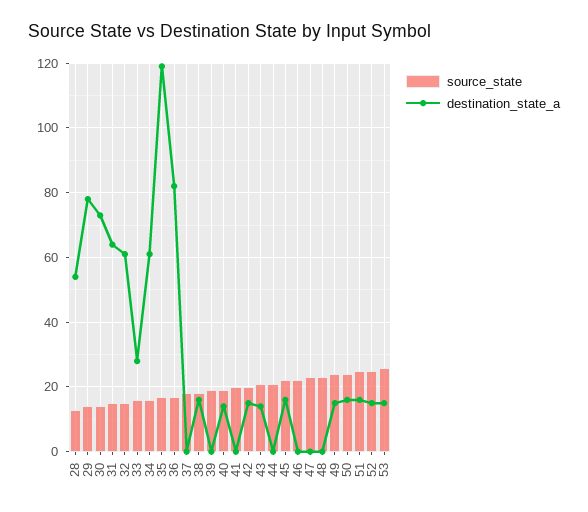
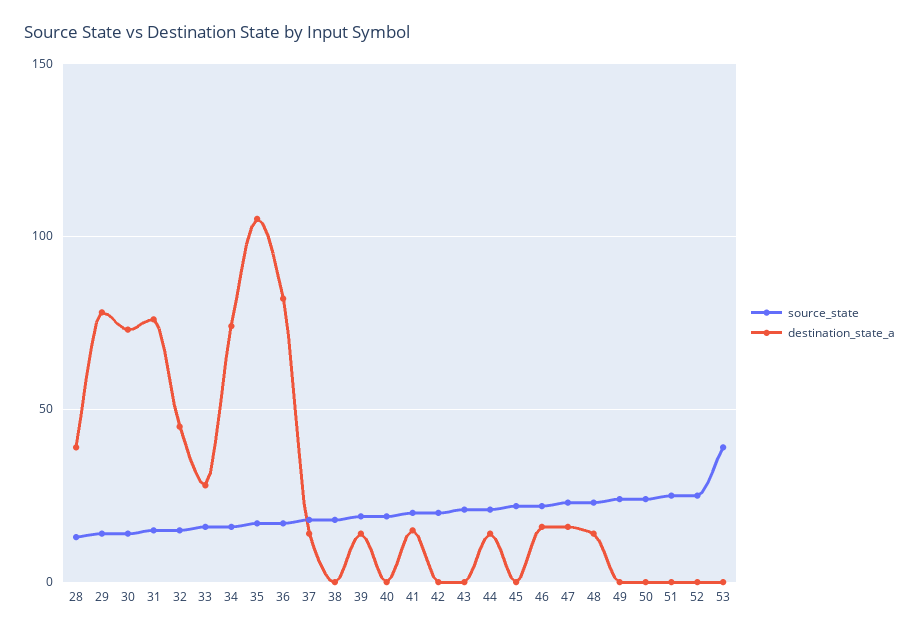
destination_state_a, 28: 55 -> 40
destination_state_a, 31: 65 -> 75
destination_state_a, 32: 60 -> 45
destination_state_a, 34: 60 -> 75
destination_state_a, 35: 120 -> 105
destination_state_a, 37: 0 -> 15
destination_state_a, 38: 15 -> 0
destination_state_a, 39: 0 -> 15
destination_state_a, 40: 15 -> 0
destination_state_a, 41: 0 -> 15
destination_state_a, 42: 15 -> 0
destination_state_a, 43: 15 -> 0
destination_state_a, 44: 0 -> 15
destination_state_a, 45: 15 -> 0
destination_state_a, 46: 0 -> 15
destination_state_a, 47: 0 -> 15
destination_state_a, 48: 0 -> 15
destination_state_a, 49: 15 -> 0
destination_state_a, 50: 15 -> 0
destination_state_a, 51: 15 -> 0
destination_state_a, 52: 15 -> 0
source_state, 53: 25 -> 40
destination_state_a, 53: 15 -> 0

